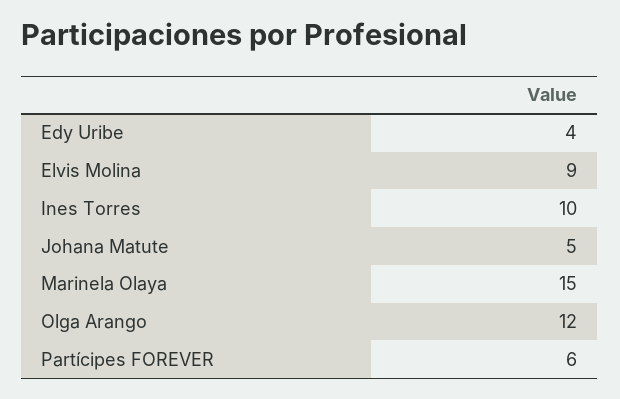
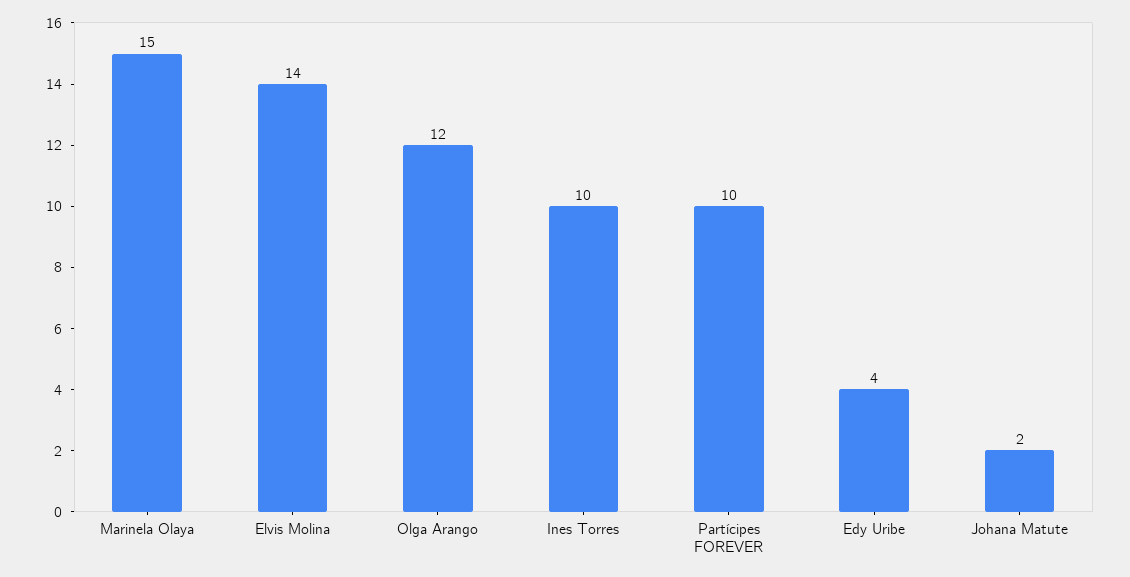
Elvis Molina: 9 -> 14
Johana Matute: 5 -> 2
Partícipes FOREVER: 6 -> 10

